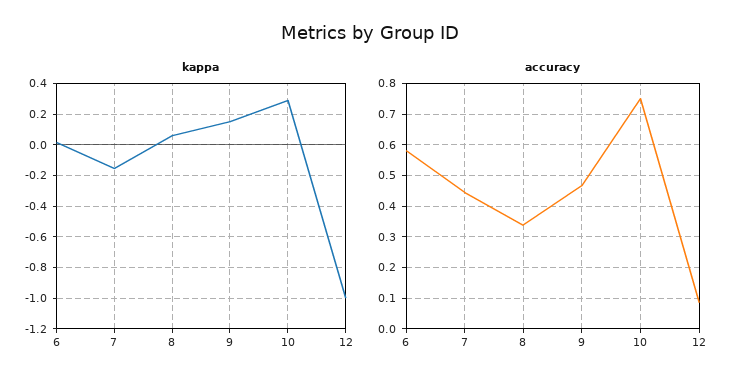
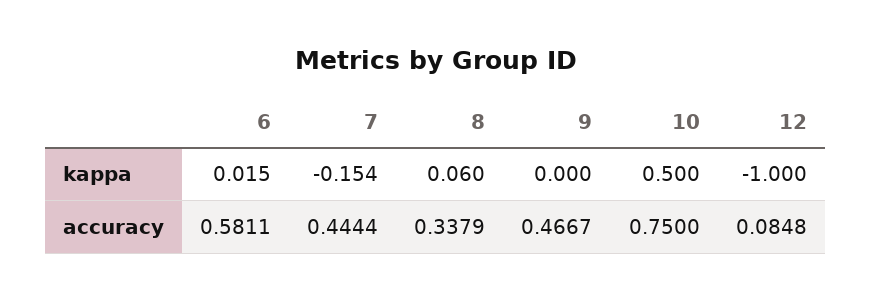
kappa, 9: 0.15 -> 0
kappa, 10: 0.3 -> 0.5

